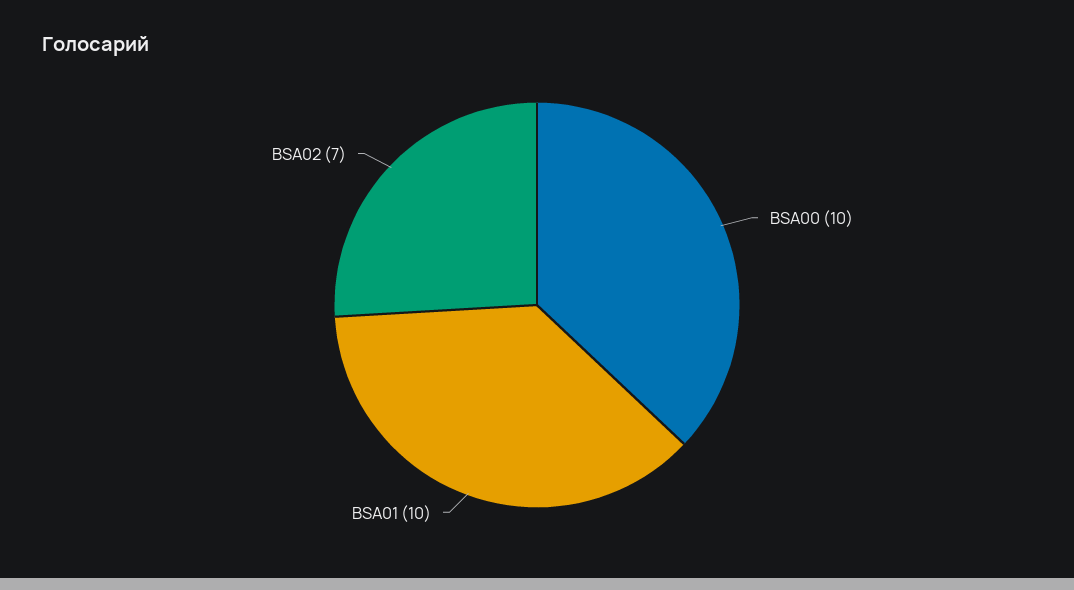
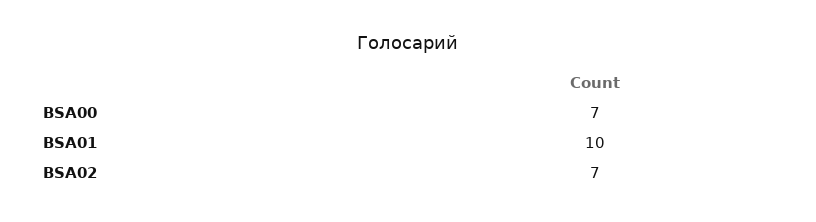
BSA00: 10 -> 7

